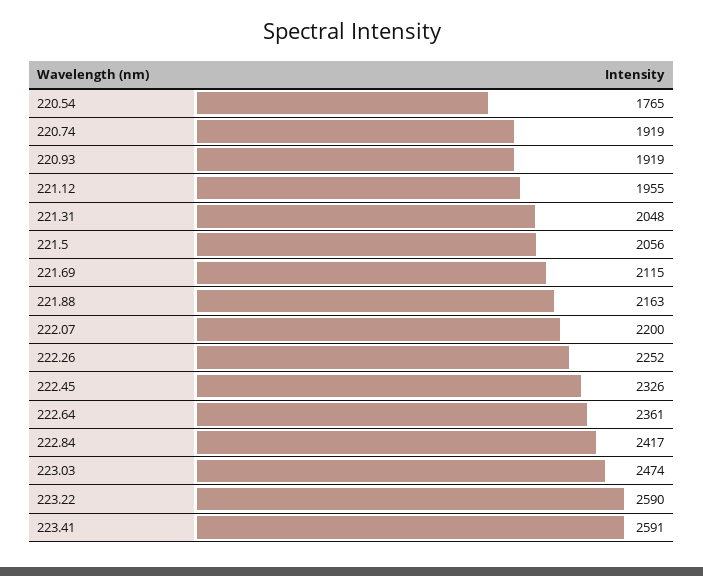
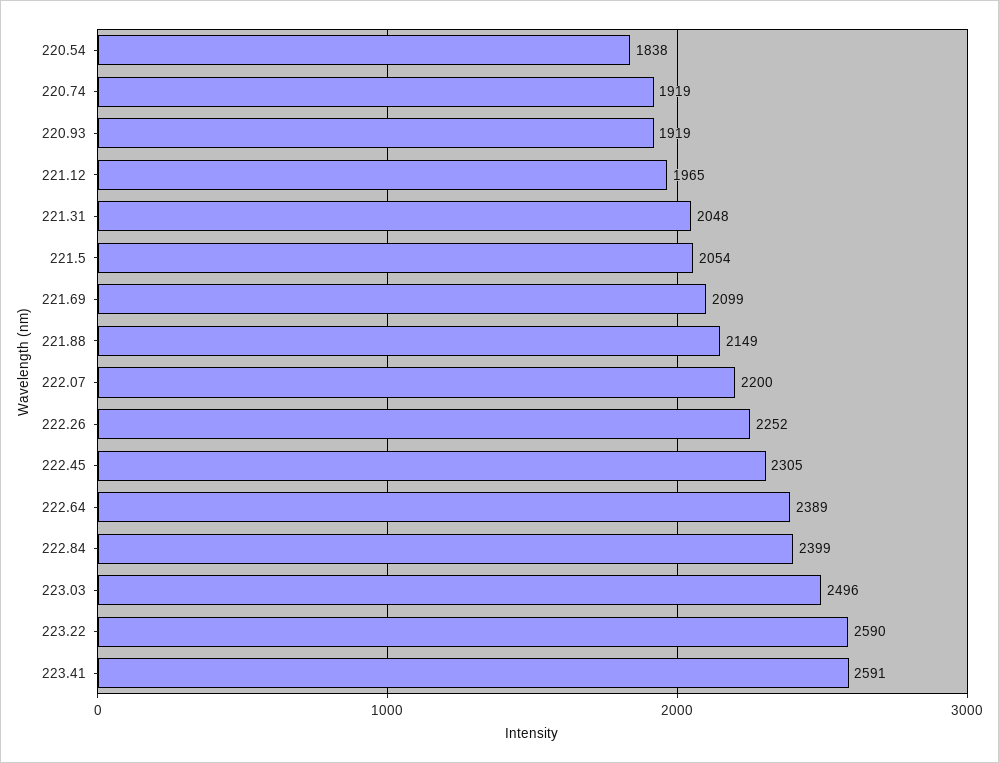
220.54: 1765 -> 1838
221.12: 1955 -> 1965
221.5: 2056 -> 2054
221.69: 2115 -> 2099
221.88: 2163 -> 2149
222.45: 2326 -> 2305
222.64: 2361 -> 2389
222.84: 2417 -> 2399
223.03: 2474 -> 2496

